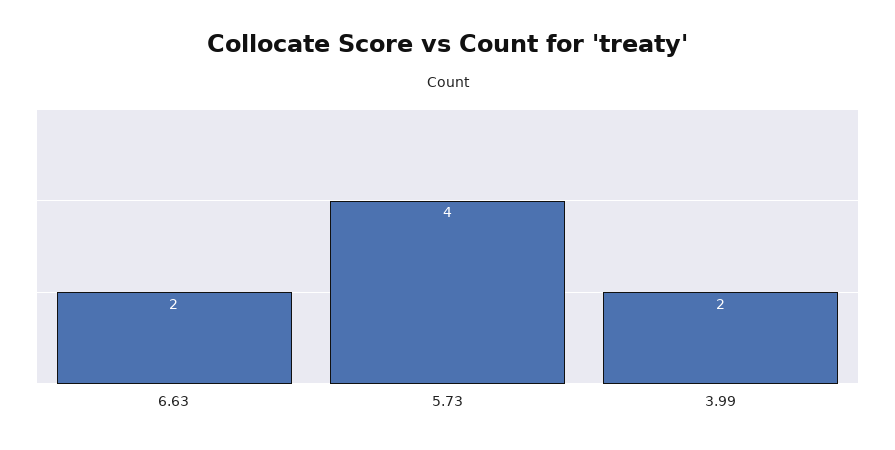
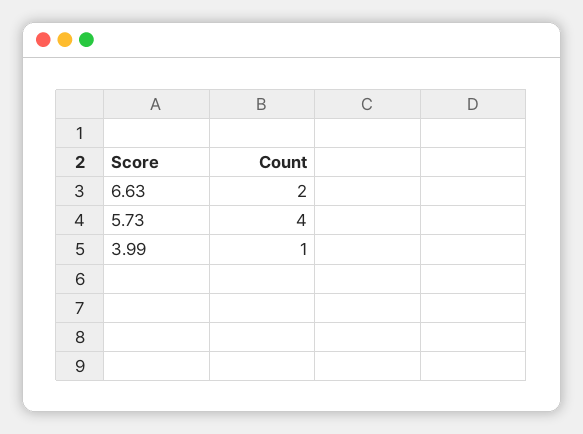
3.99: 2 -> 1

